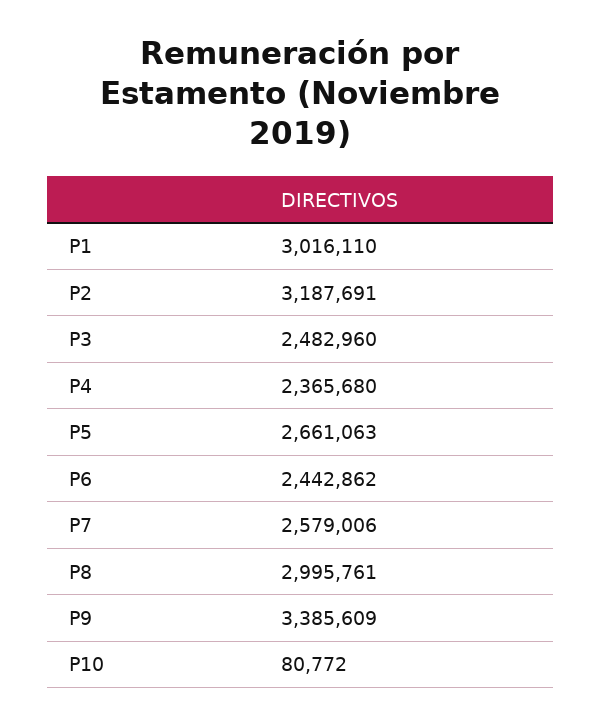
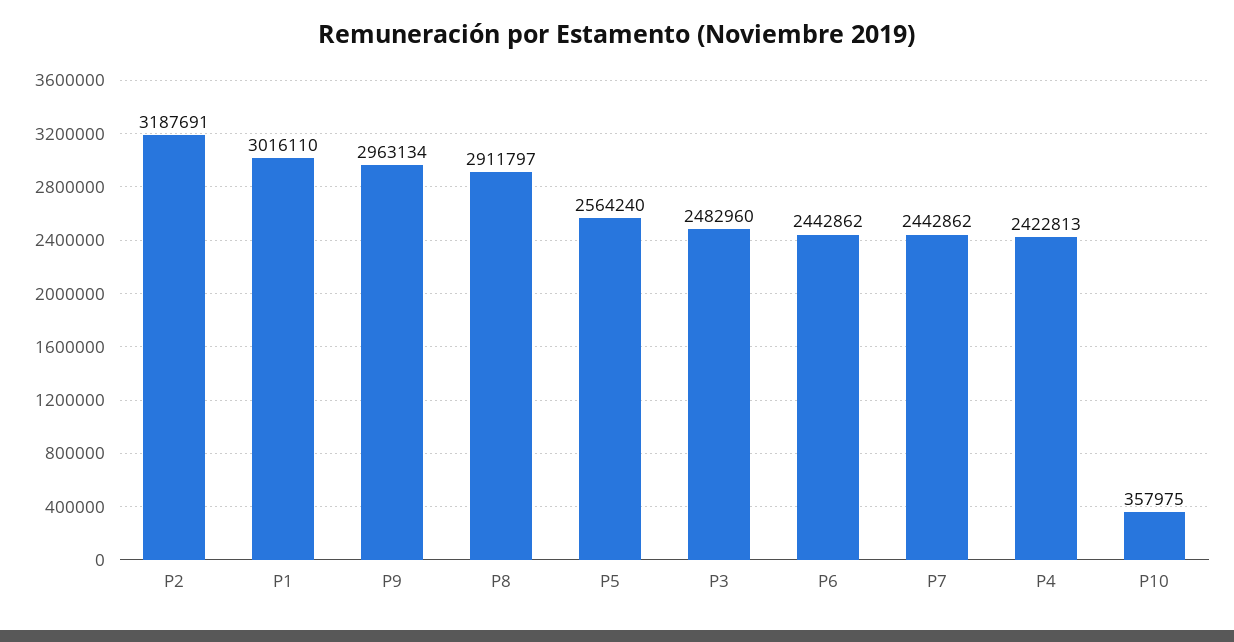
P4: 2365680 -> 2422813
P5: 2661063 -> 2564240
P7: 2579006 -> 2442862
P8: 2995761 -> 2911797
P9: 3385609 -> 2963134
P10: 80772 -> 357975

